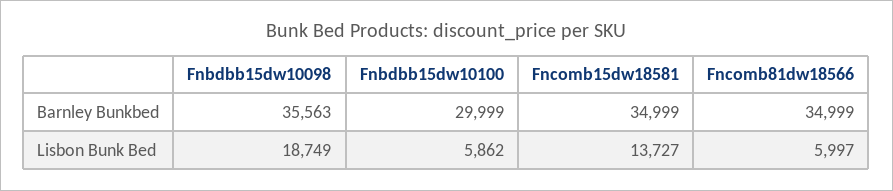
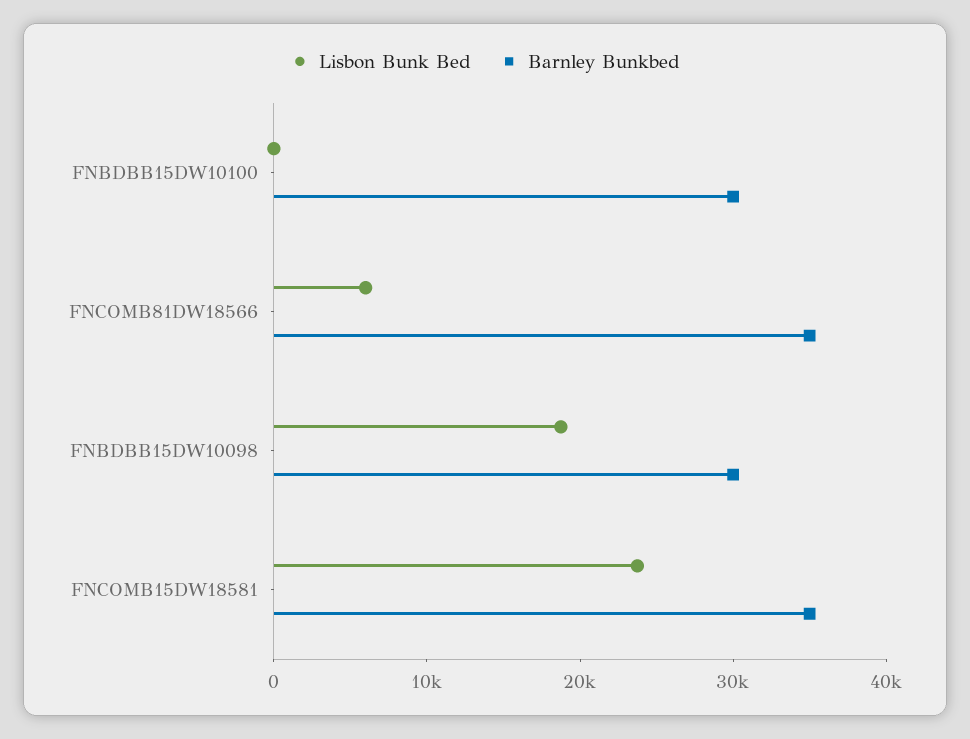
Barnley Bunkbed, Fnbdbb15dw10098: 35563 -> 30000
Lisbon Bunk Bed, Fnbdbb15dw10100: 5862 -> 0
Lisbon Bunk Bed, Fncomb15dw18581: 13727 -> 24000

